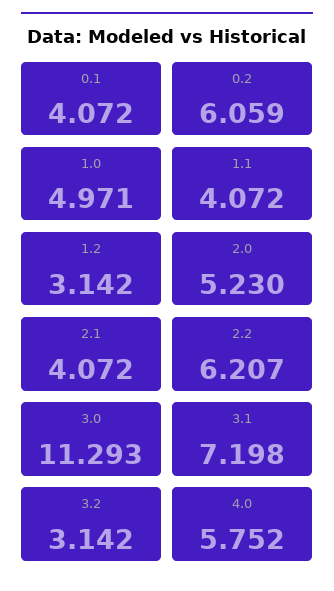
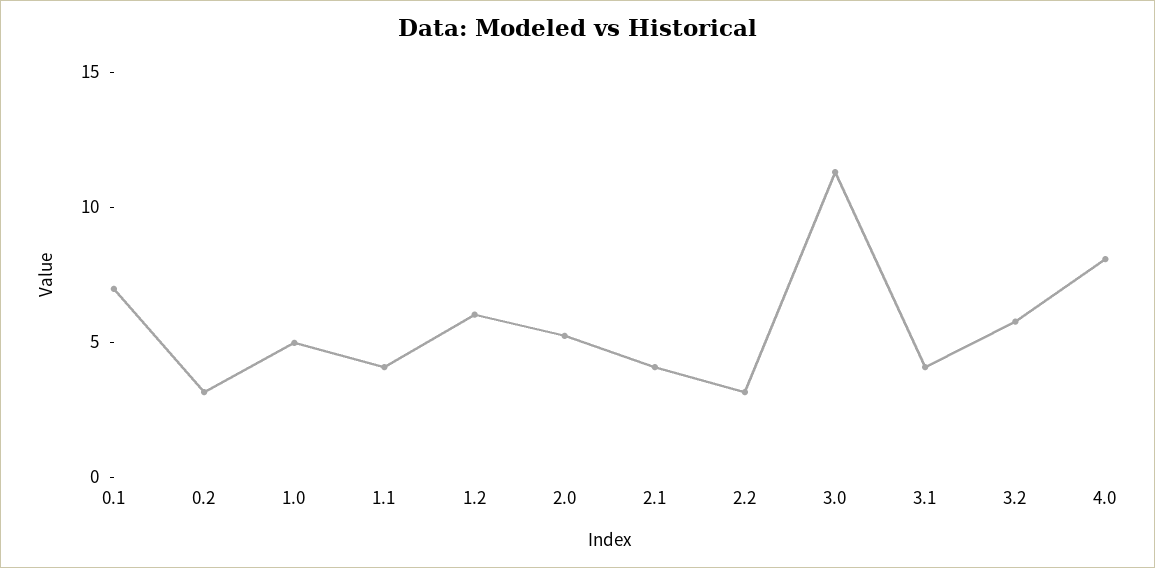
0.1: 4.072 -> 7
0.2: 6.059 -> 3
1.2: 3.142 -> 6
2.2: 6.207 -> 3
3.1: 7.198 -> 4
3.2: 3.142 -> 6
4.0: 5.752 -> 8

